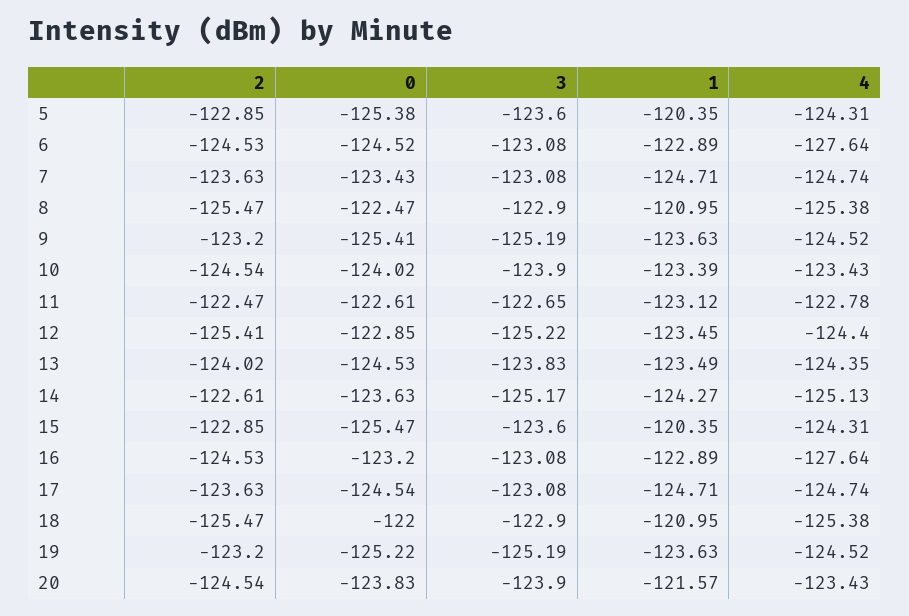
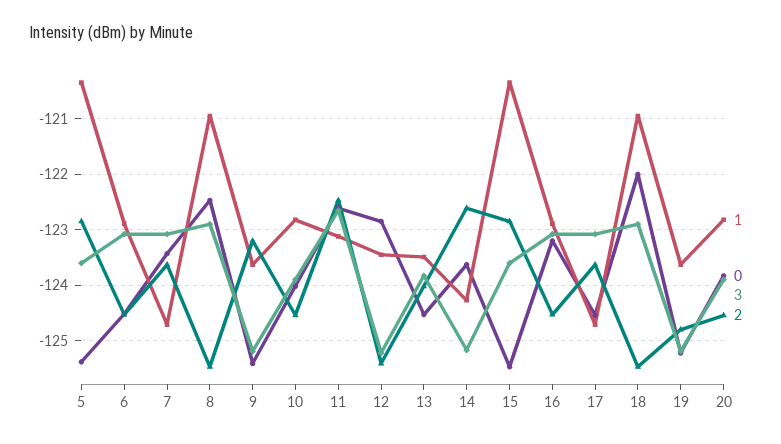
4, 5: -124.31 -> none
4, 6: -127.64 -> none
4, 7: -124.74 -> none
4, 8: -125.38 -> none
4, 9: -124.52 -> none
1, 10: -123.39 -> -122.8
4, 10: -123.43 -> none
4, 11: -122.78 -> none
4, 12: -124.4 -> none
4, 13: -124.35 -> none
4, 14: -125.13 -> none
4, 15: -124.31 -> none
4, 16: -127.64 -> none
4, 17: -124.74 -> none
4, 18: -125.38 -> none
2, 19: -123.2 -> -124.8
4, 19: -124.52 -> none
1, 20: -121.57 -> -122.8
4, 20: -123.43 -> none

